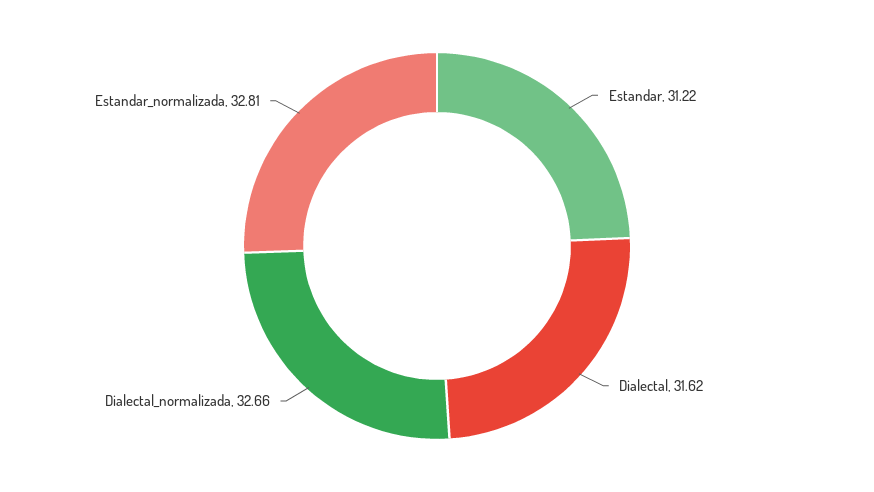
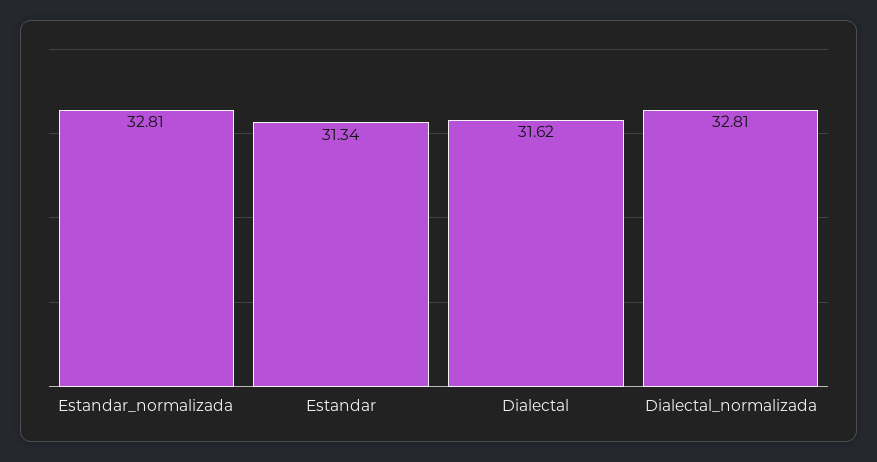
Estandar: 31.22 -> 31.34
Dialectal_normalizada: 32.66 -> 32.81

